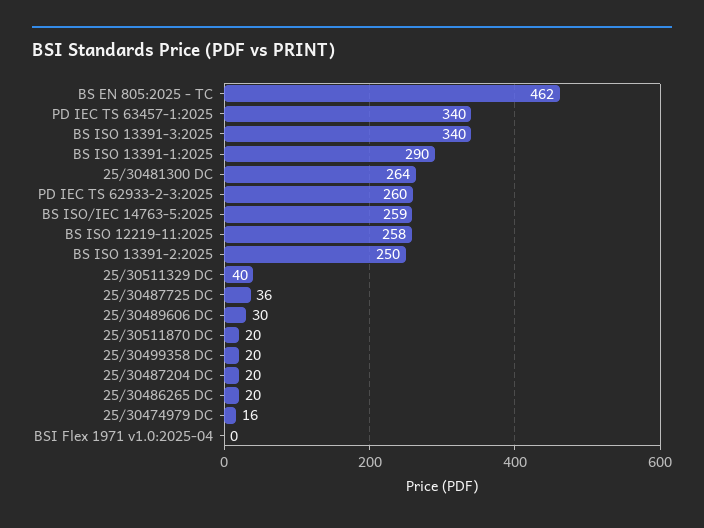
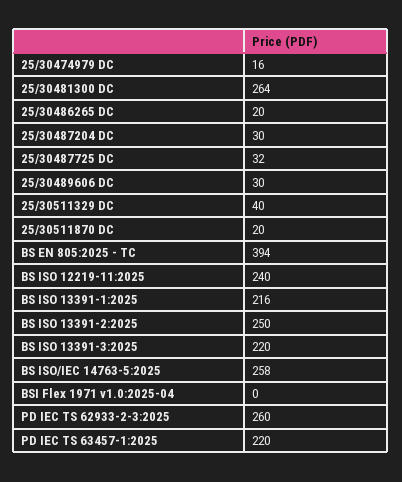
BS EN 805:2025 - TC: 462 -> 394
PD IEC TS 63457-1:2025: 340 -> 220
BS ISO 13391-3:2025: 340 -> 220
BS ISO 13391-1:2025: 290 -> 216
BS ISO/IEC 14763-5:2025: 259 -> 258
BS ISO 12219-11:2025: 258 -> 240
25/30487725 DC: 36 -> 32
25/30499358 DC: 20 -> none
25/30487204 DC: 20 -> 30

